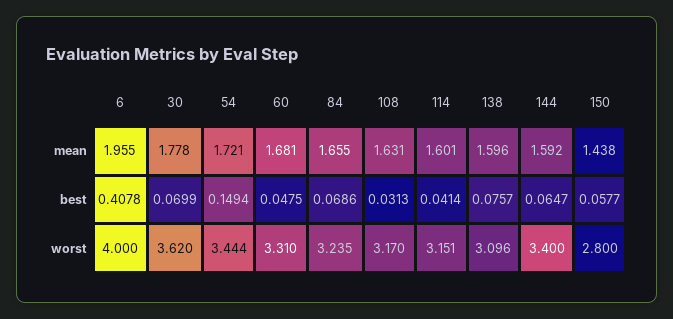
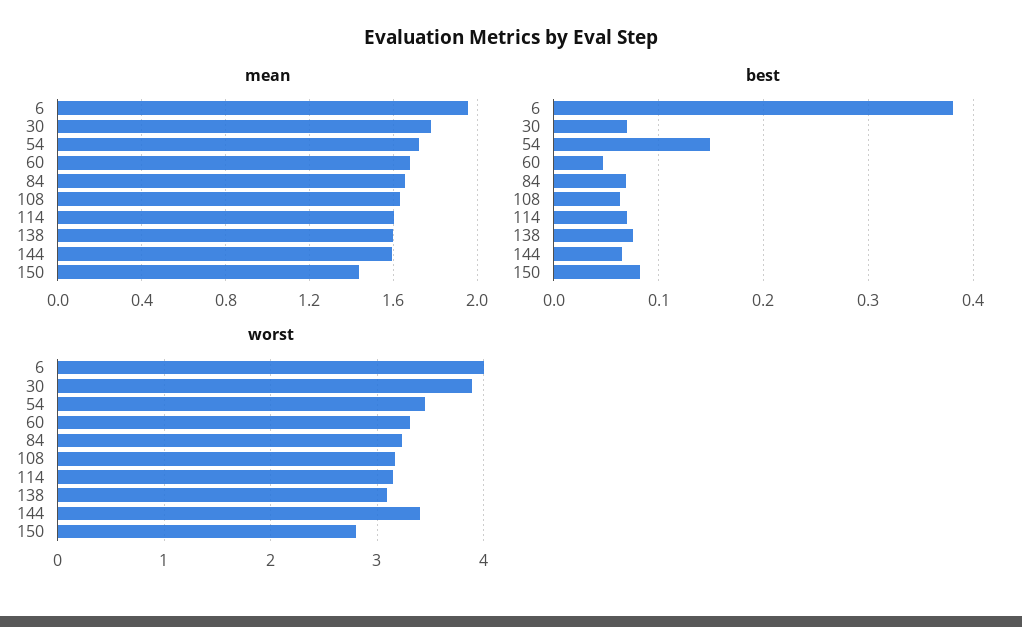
best, 6: 0.4078 -> 0.38
best, 108: 0.0313 -> 0.06
best, 114: 0.0414 -> 0.07
best, 150: 0.0577 -> 0.08
worst, 30: 3.62 -> 3.9

